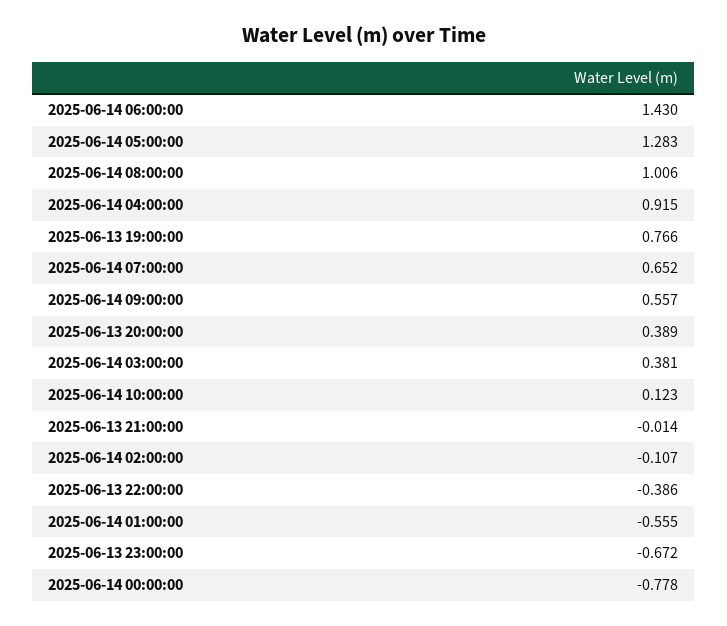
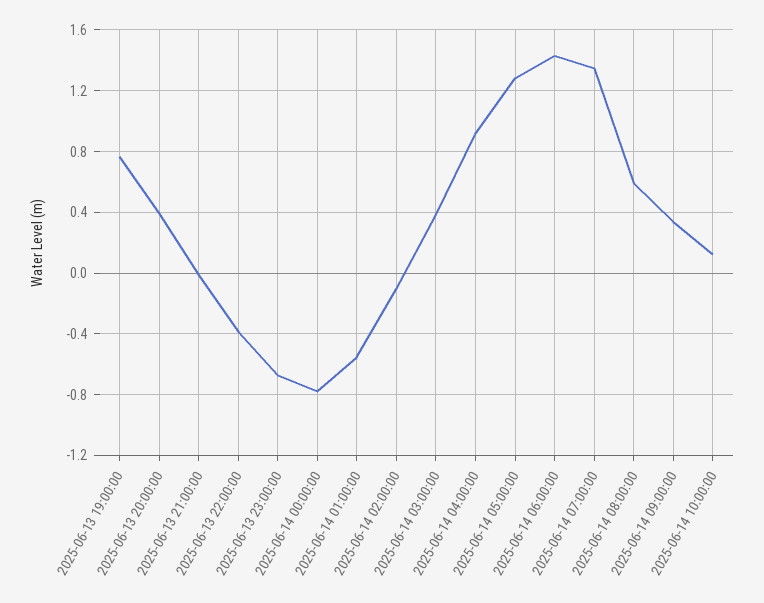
2025-06-14 08:00:00: 1.006 -> 0.6
2025-06-14 07:00:00: 0.652 -> 1.35
2025-06-14 09:00:00: 0.557 -> 0.35

